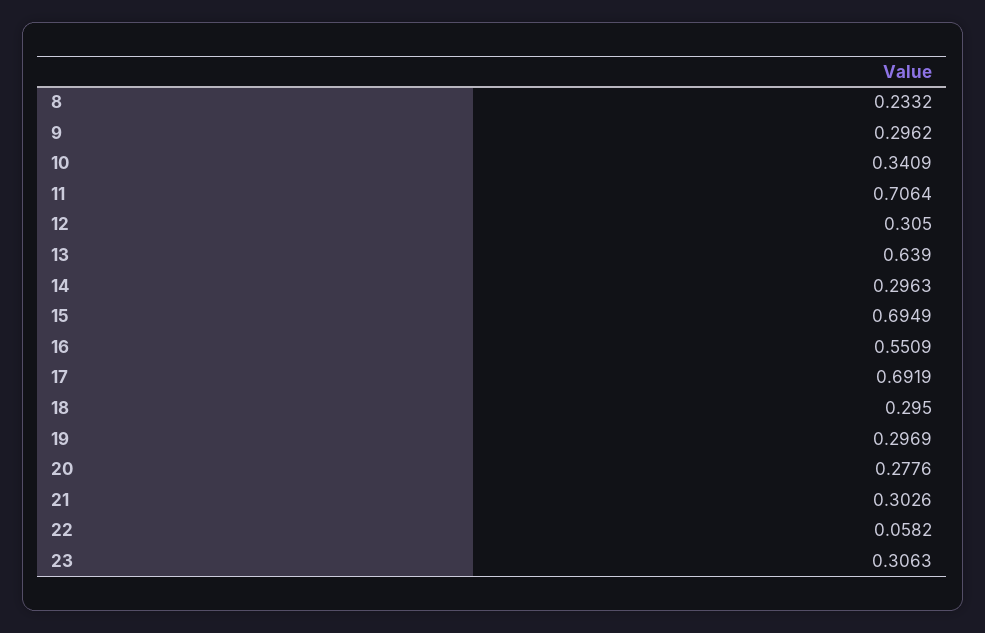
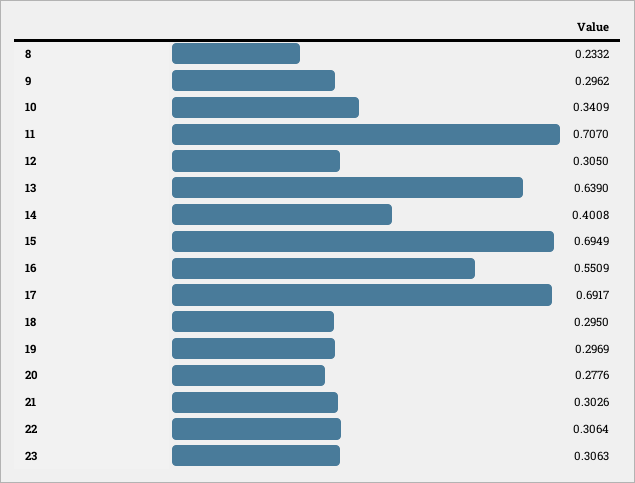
11: 0.7064 -> 0.707
14: 0.2963 -> 0.4008
17: 0.6919 -> 0.6917
22: 0.0582 -> 0.3064

